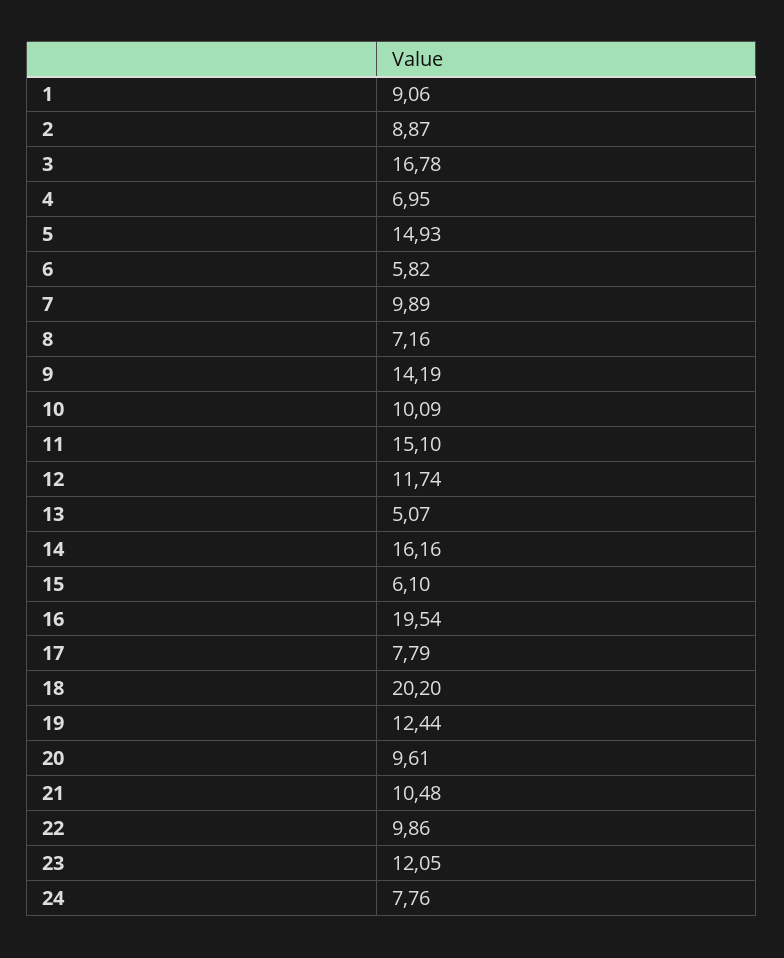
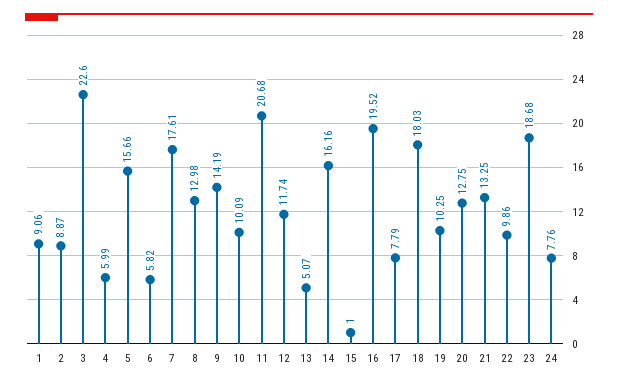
3: 16.78 -> 22.6
4: 6.95 -> 5.99
5: 14.93 -> 15.66
7: 9.89 -> 17.61
8: 7.16 -> 12.98
11: 15.1 -> 20.68
15: 6.1 -> 1
16: 19.54 -> 19.52
18: 20.2 -> 18.03
19: 12.44 -> 10.25
20: 9.61 -> 12.75
21: 10.48 -> 13.25
23: 12.05 -> 18.68

